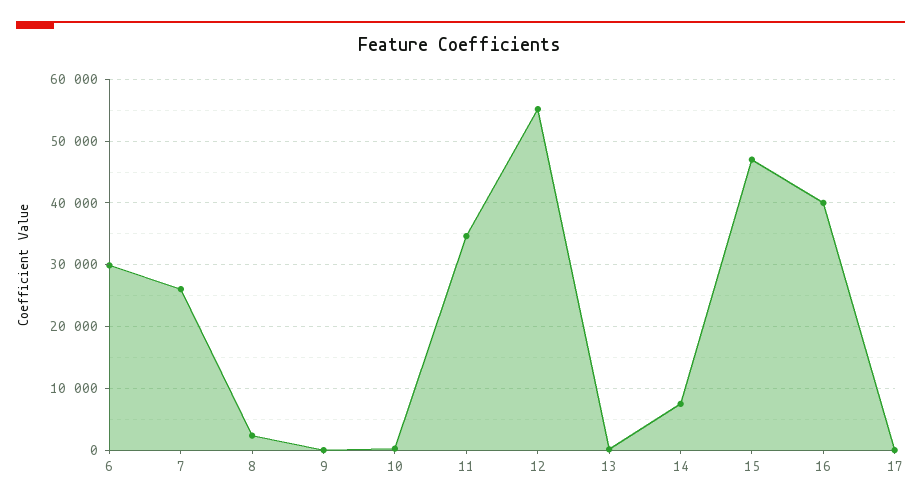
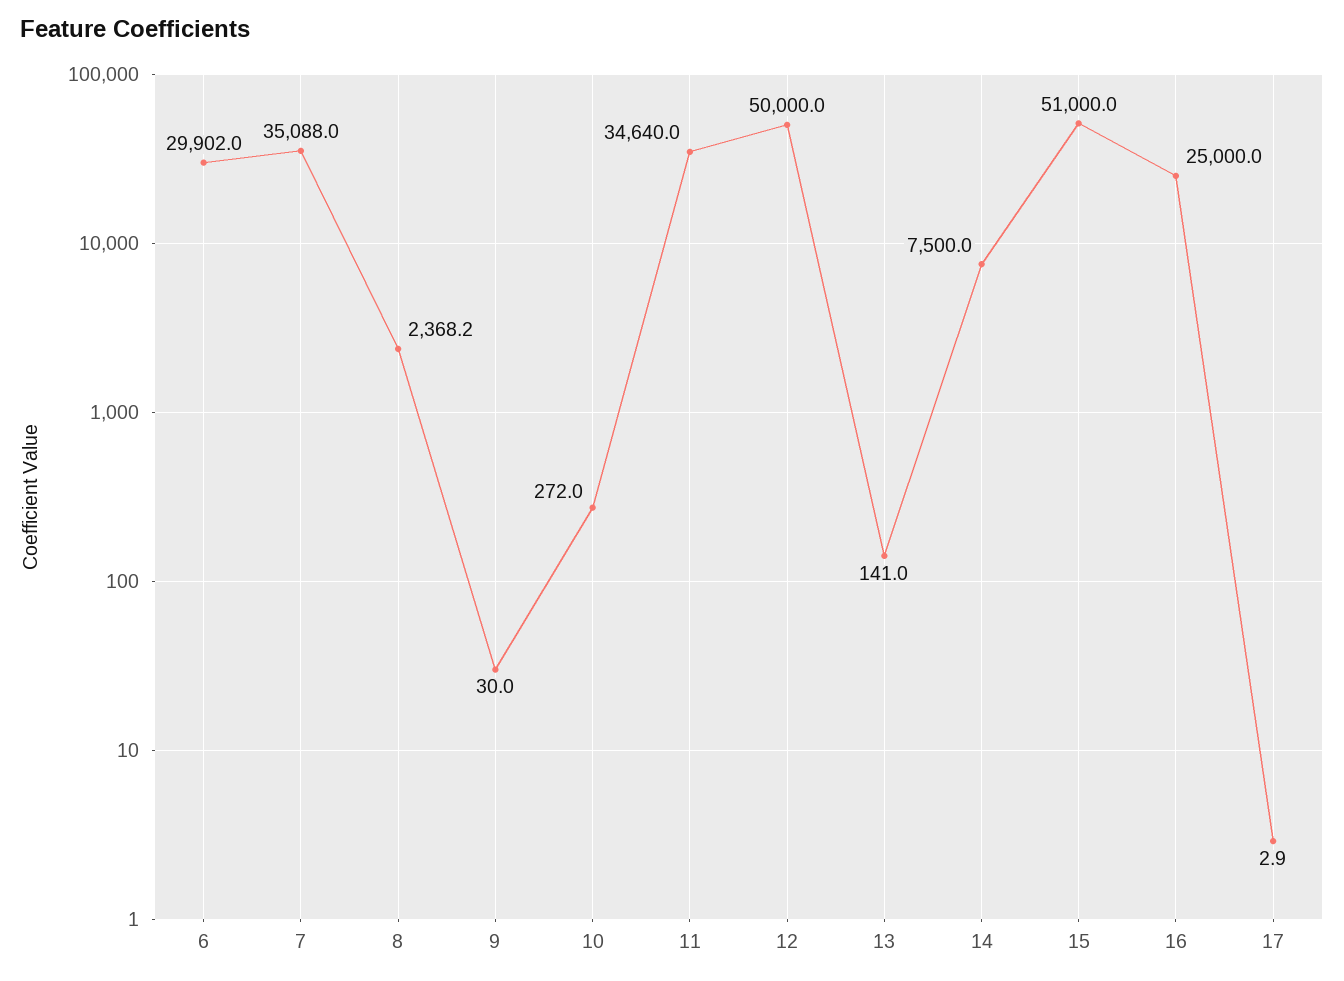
7: 26000 -> 35088
12: 55000 -> 50000
15: 47000 -> 51000
16: 40000 -> 25000

